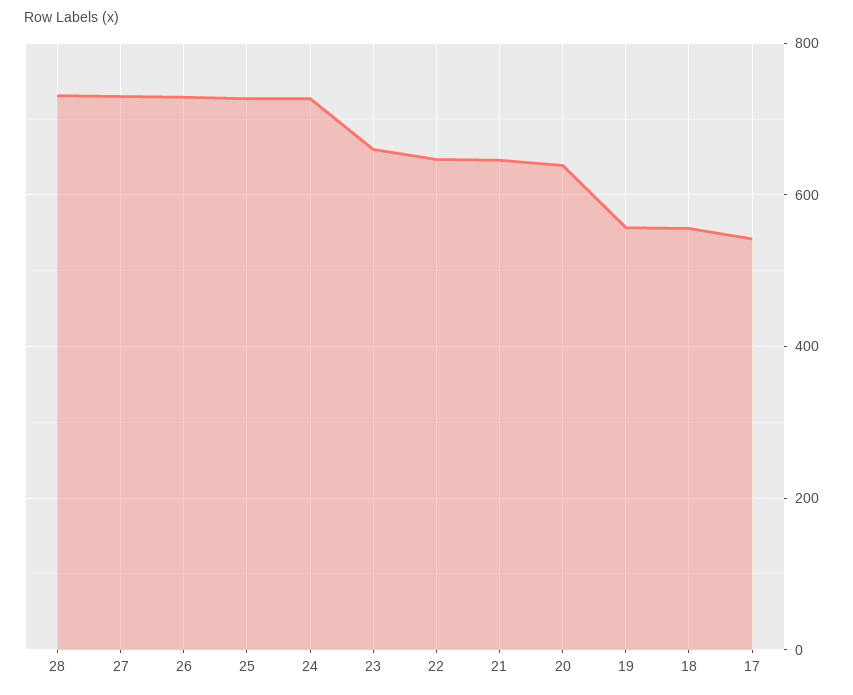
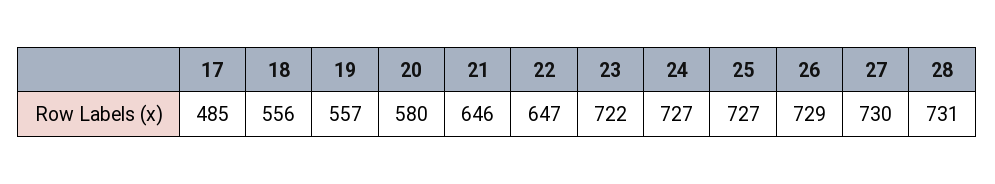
23: 660 -> 722
20: 640 -> 580
17: 540 -> 485

